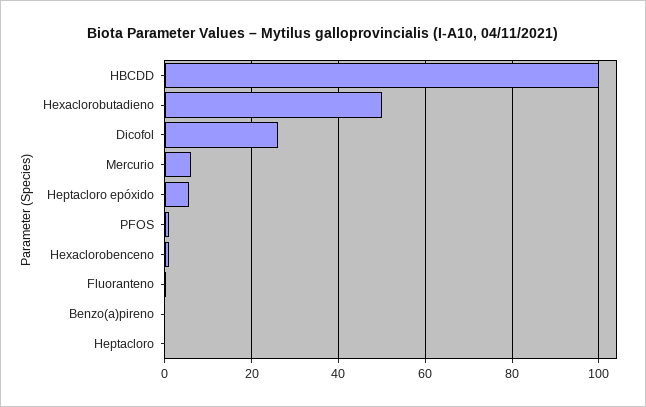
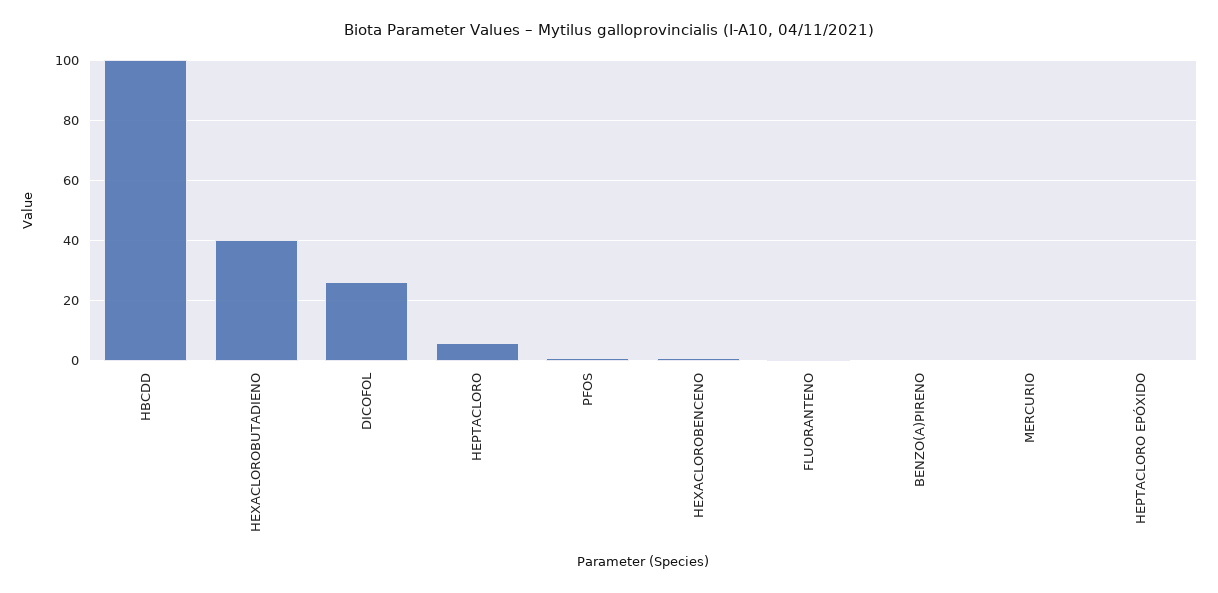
Hexaclorobutadieno: 50 -> 40
Mercurio: 6 -> 0
Heptacloro epóxido: 6 -> 0
Heptacloro: 0 -> 6

